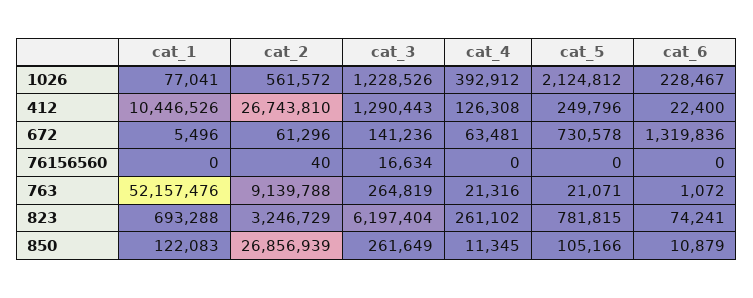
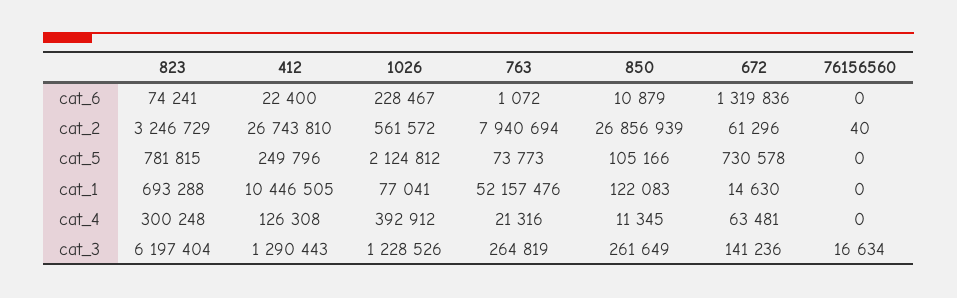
cat_1, 412: 10446526 -> 10446505
cat_1, 672: 5496 -> 14630
cat_2, 763: 9139788 -> 7940694
cat_5, 763: 21071 -> 73773
cat_4, 823: 261102 -> 300248

